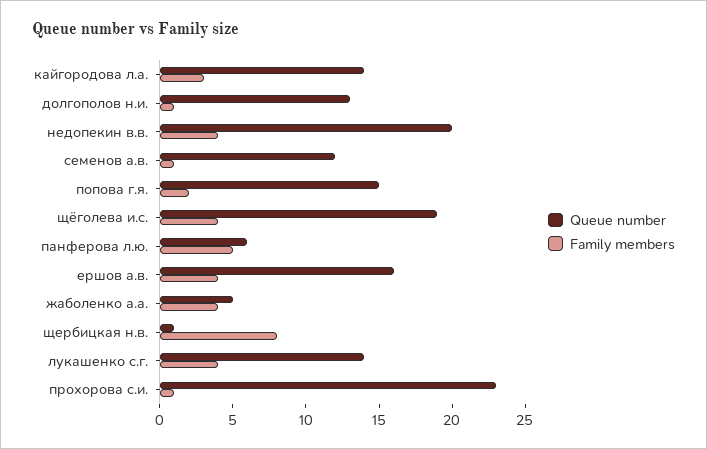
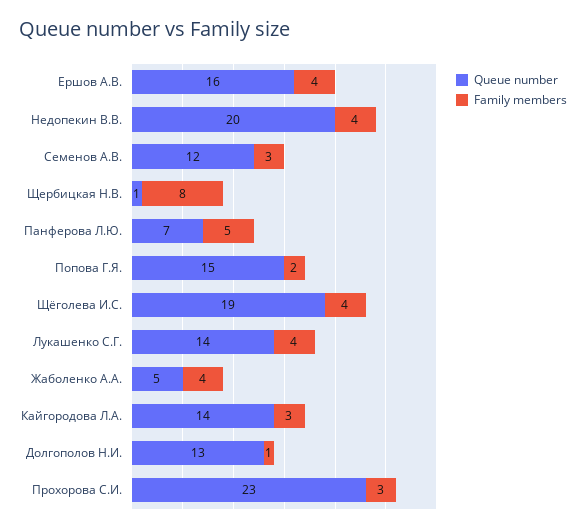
Family members, семенов а.в.: 1 -> 3
Queue number, панферова л.ю.: 6 -> 7
Family members, прохорова с.и.: 1 -> 3

